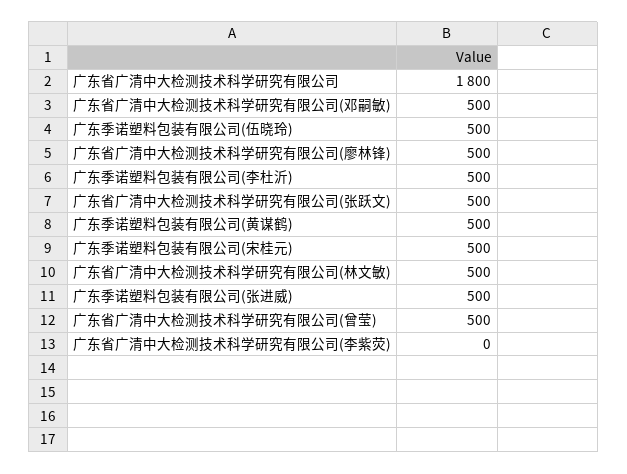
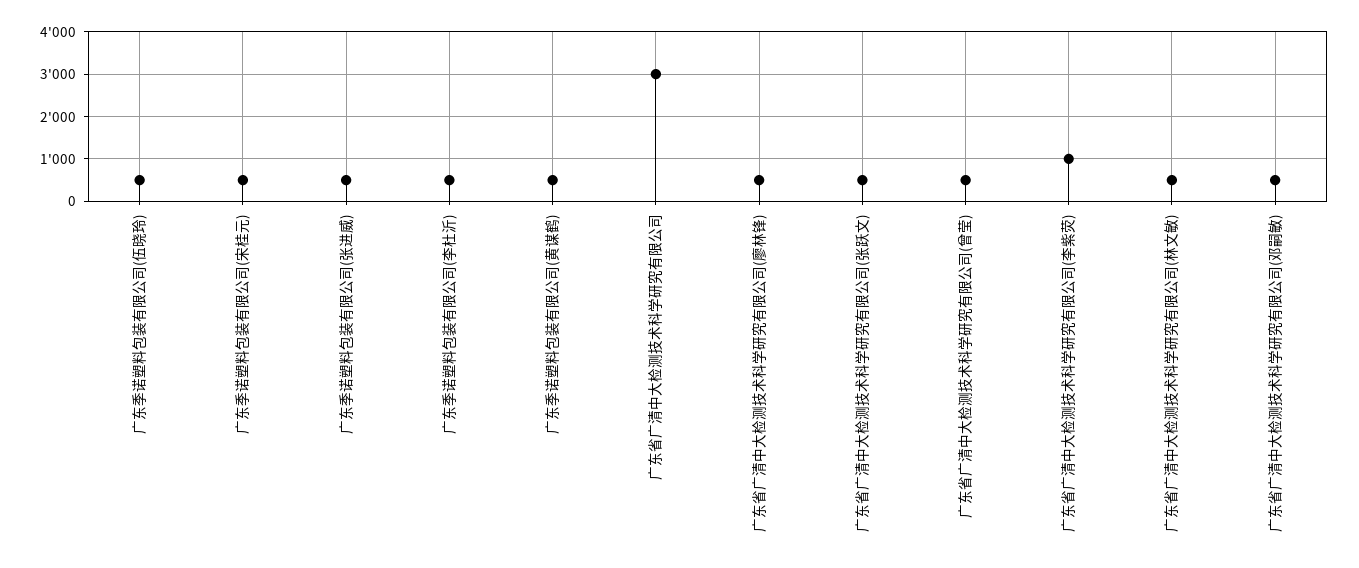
广东省广清中大检测技术科学研究有限公司: 1800 -> 3000
广东省广清中大检测技术科学研究有限公司(李紫荧): 0 -> 1000

